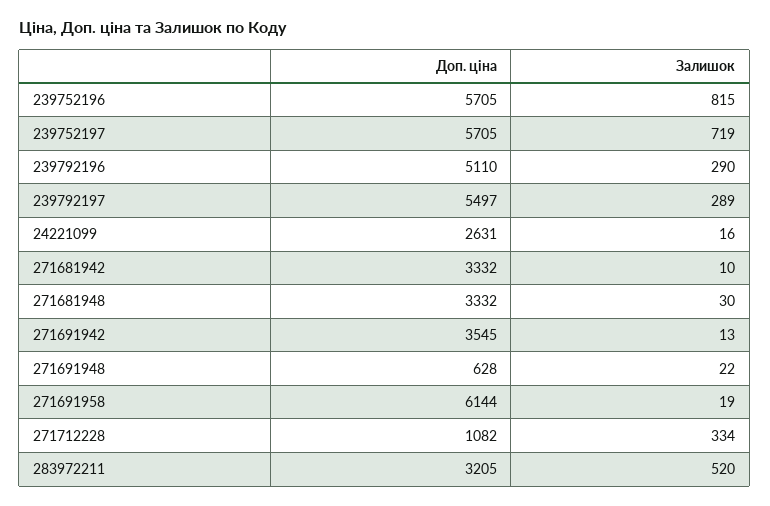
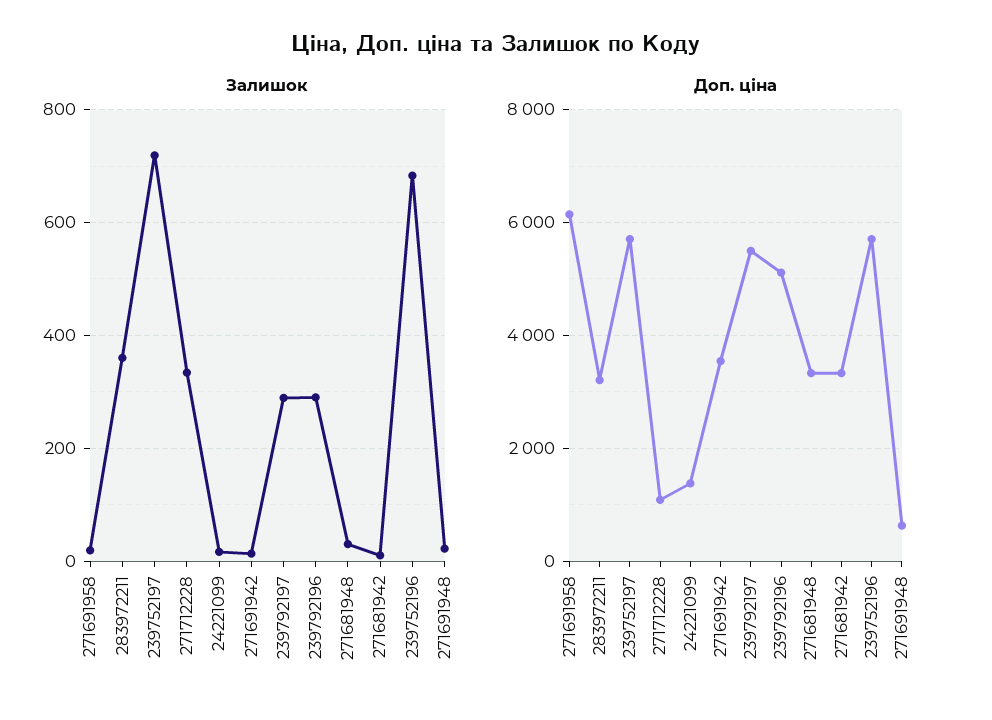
Залишок, 239752196: 815 -> 680
Доп. ціна, 24221099: 2631 -> 1400
Залишок, 283972211: 520 -> 360

